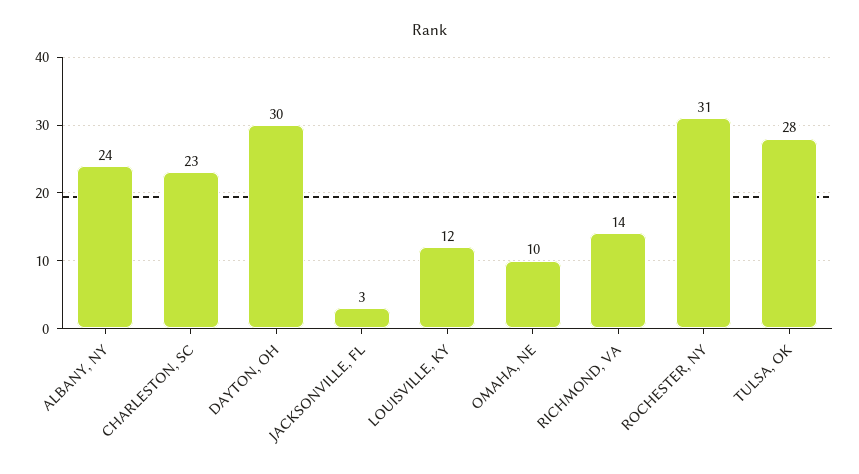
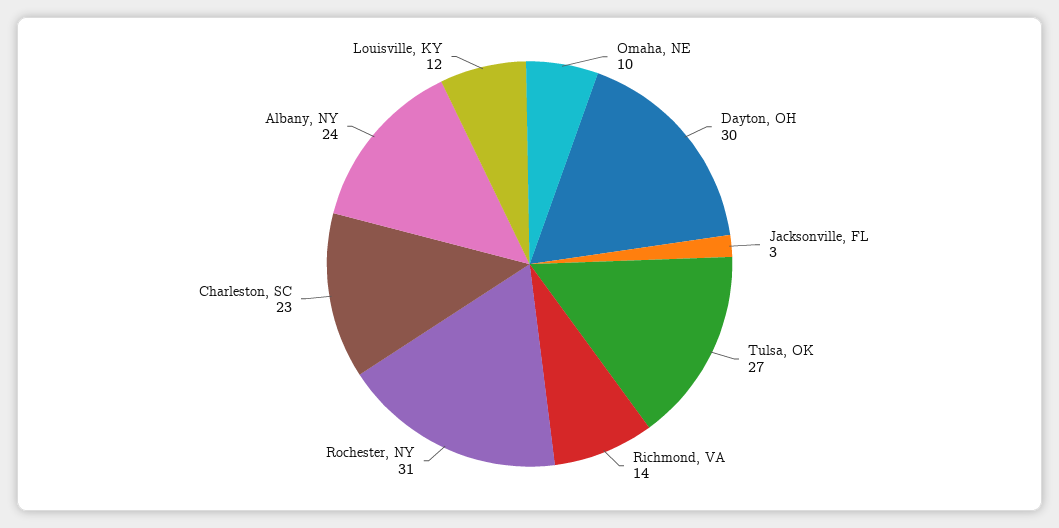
TULSA, OK: 28 -> 27

